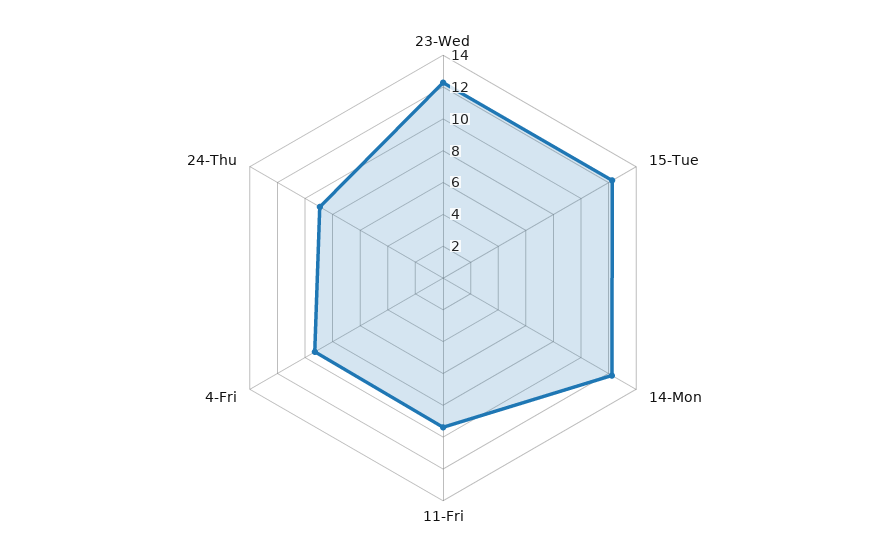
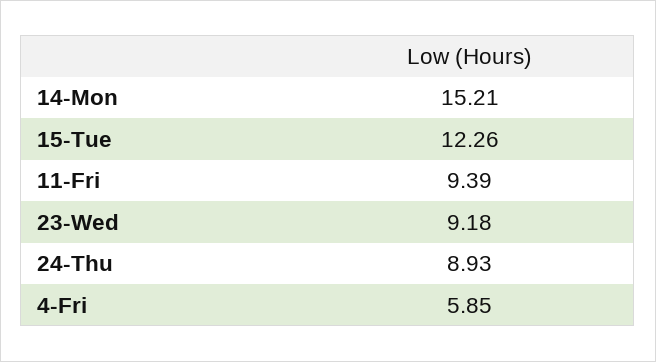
23-Wed: 12 -> 9.18
14-Mon: 12 -> 15.21
4-Fri: 9 -> 5.85

